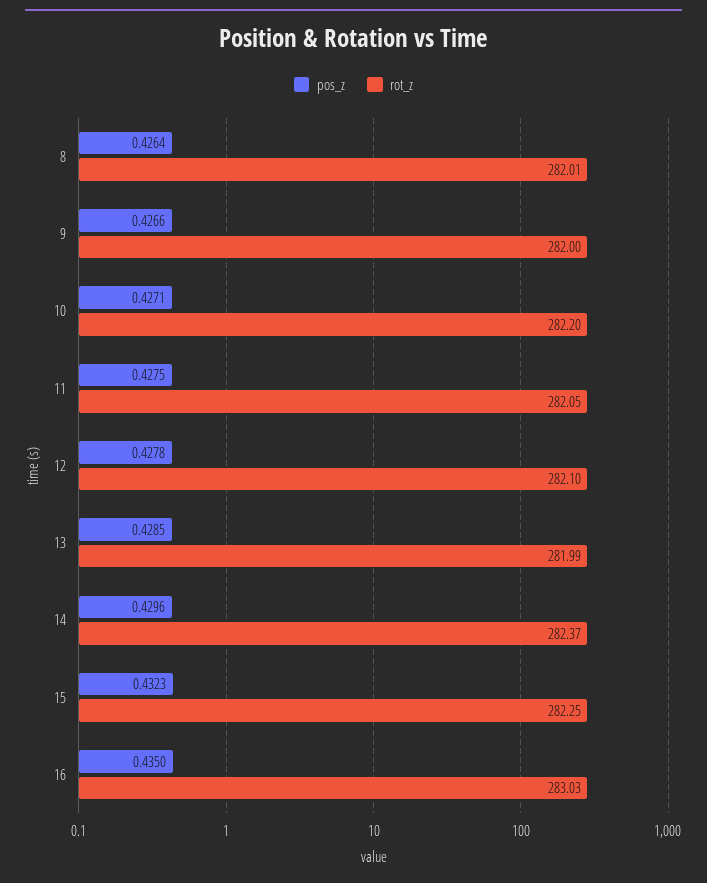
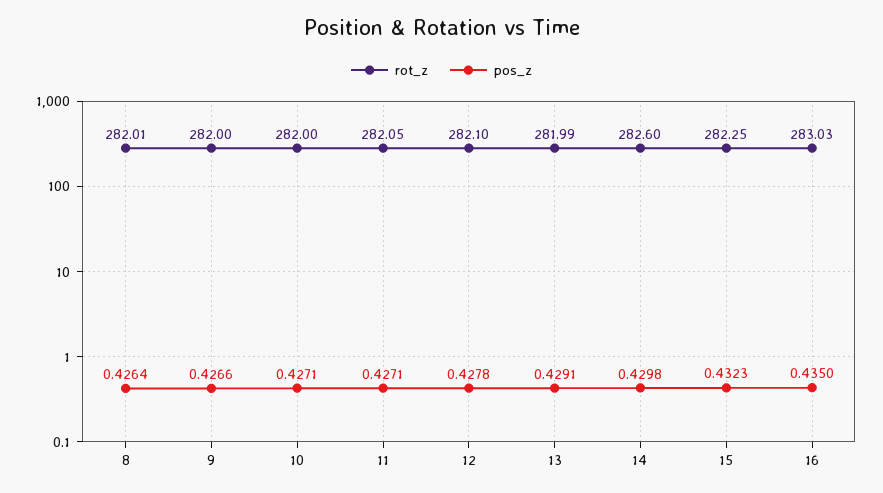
rot_z, 10: 282.2 -> 282
pos_z, 11: 0.4275 -> 0.4271
pos_z, 13: 0.4285 -> 0.4291
pos_z, 14: 0.4296 -> 0.4298
rot_z, 14: 282.37 -> 282.6

